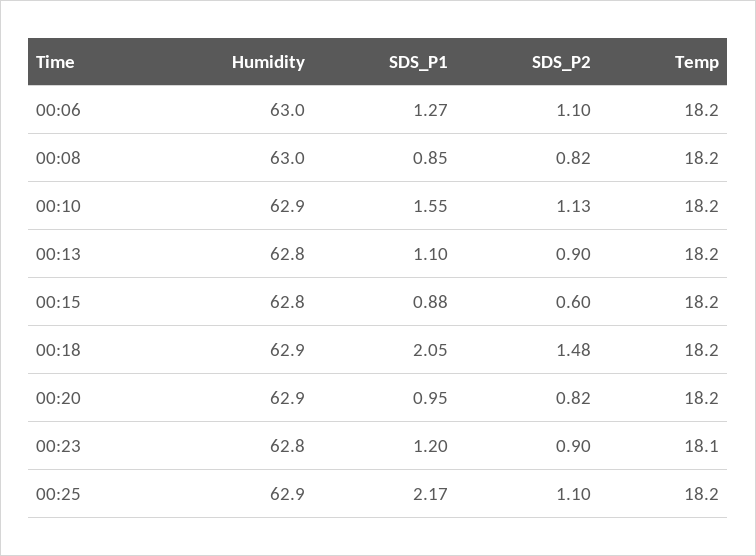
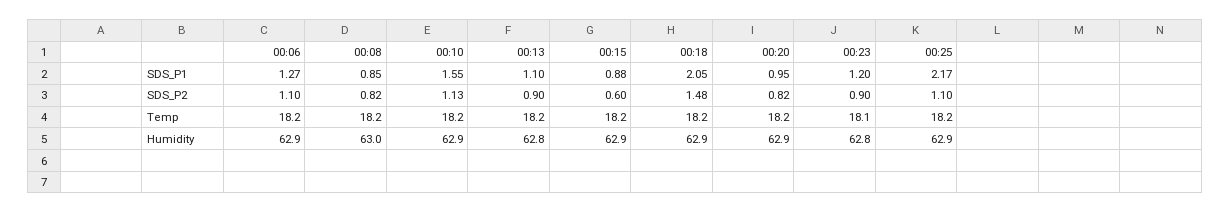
Humidity, 00:06: 63 -> 62.9
Humidity, 00:15: 62.8 -> 62.9

